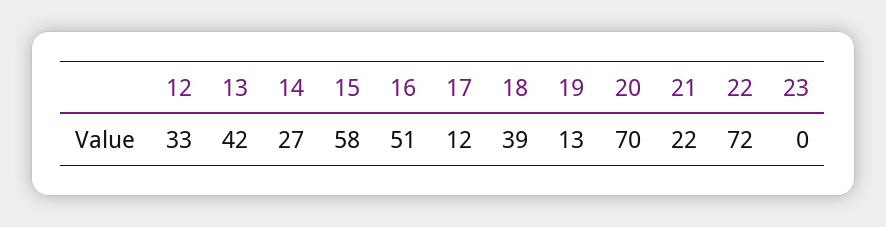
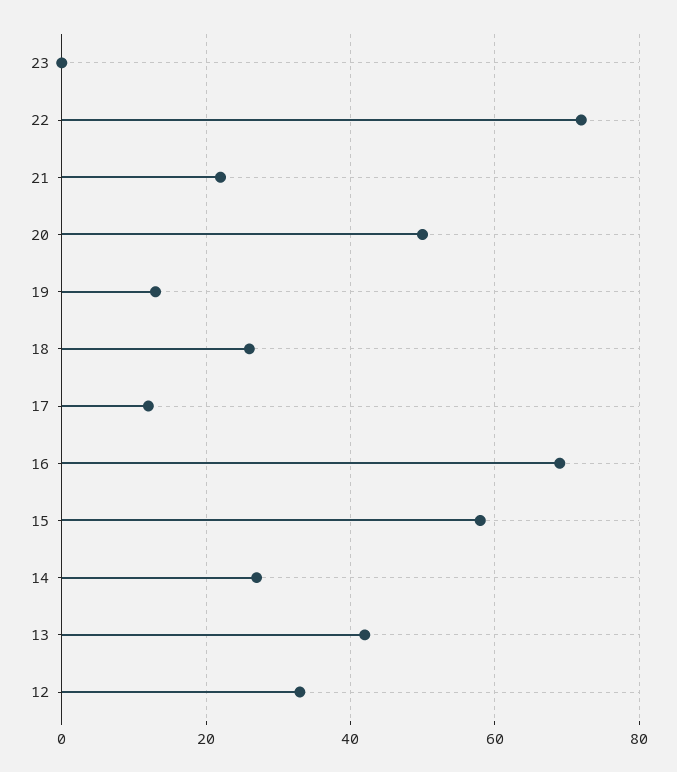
16: 51 -> 70
18: 39 -> 25
20: 70 -> 50

